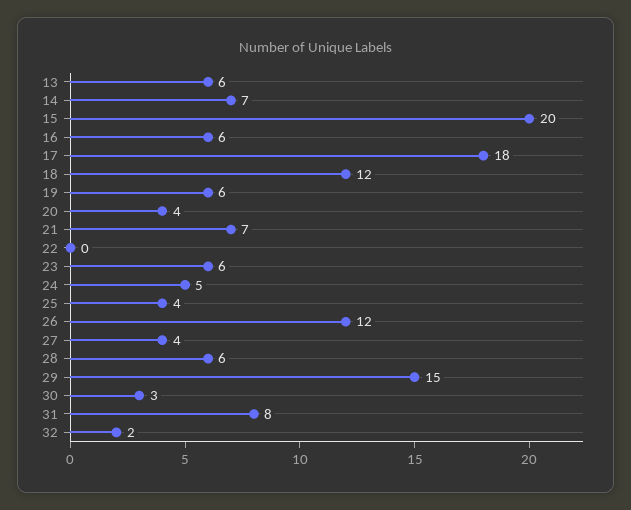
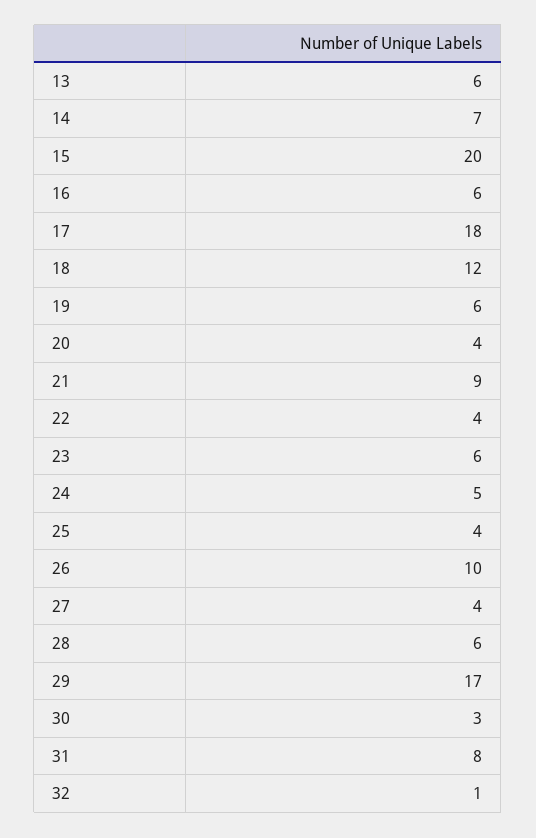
21: 7 -> 9
22: 0 -> 4
26: 12 -> 10
29: 15 -> 17
32: 2 -> 1

